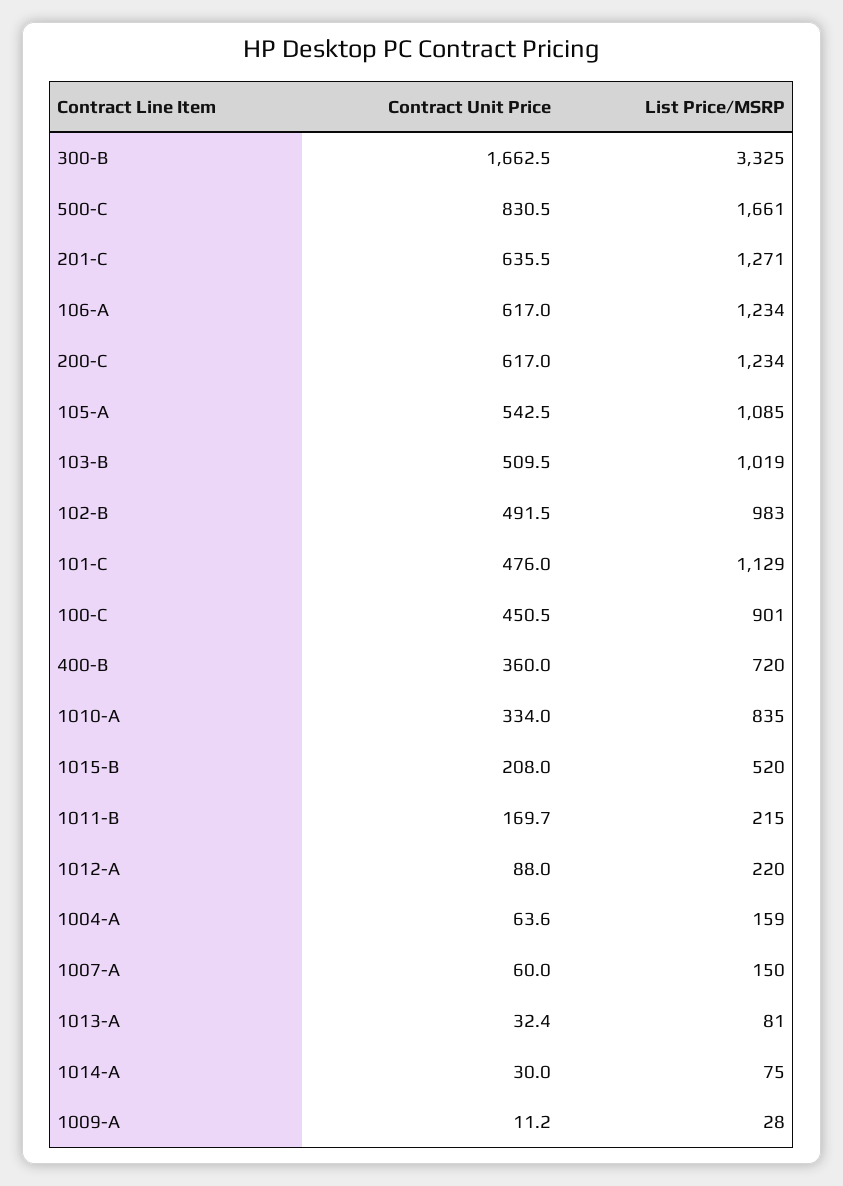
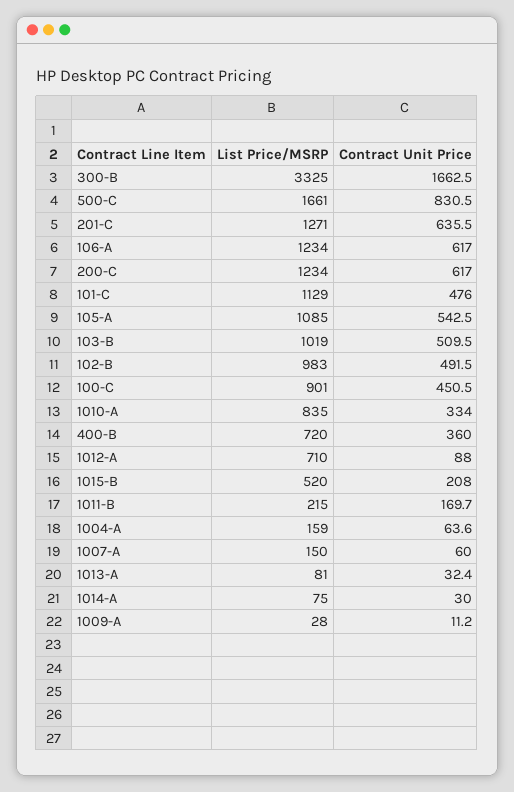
List Price/MSRP, 1012-A: 220 -> 710

